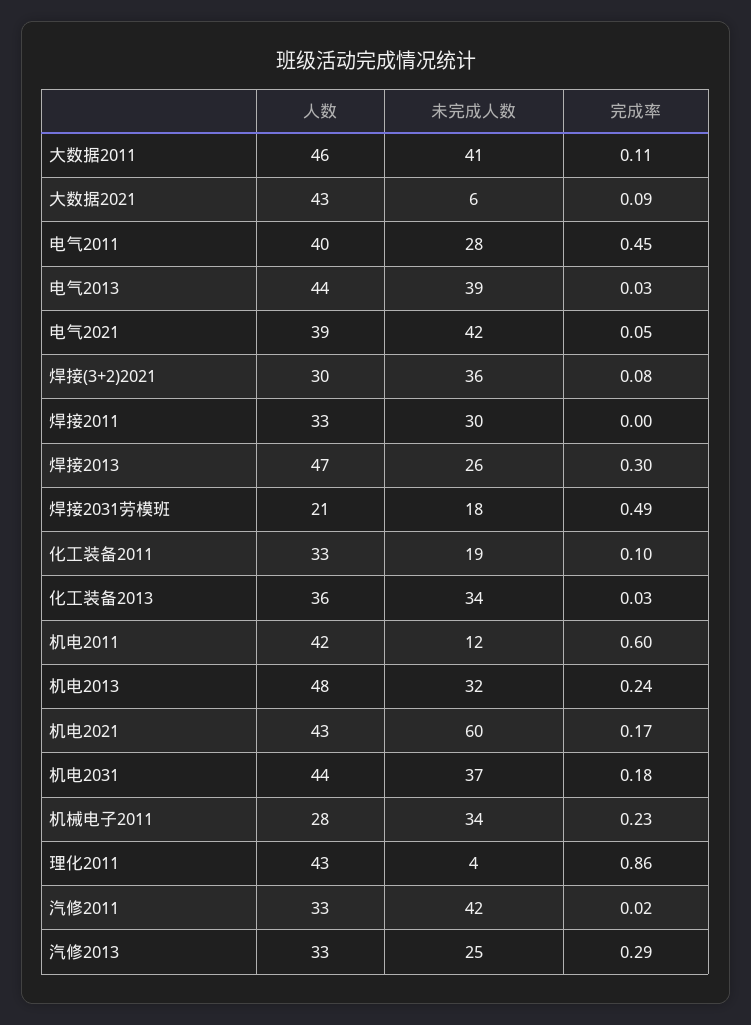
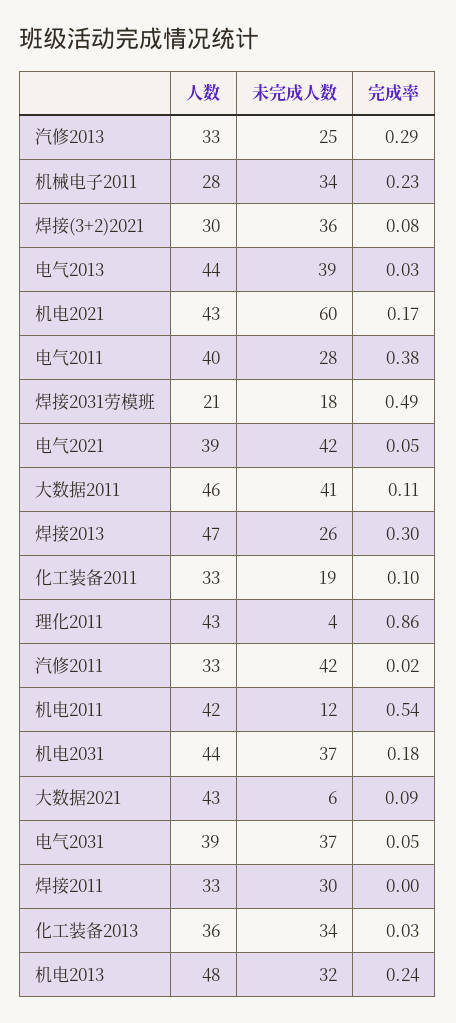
完成率, 电气2011: 0.45 -> 0.38
完成率, 机电2011: 0.6 -> 0.54
人数, 电气2031: none -> 39
未完成人数, 电气2031: none -> 37
完成率, 电气2031: none -> 0.05

